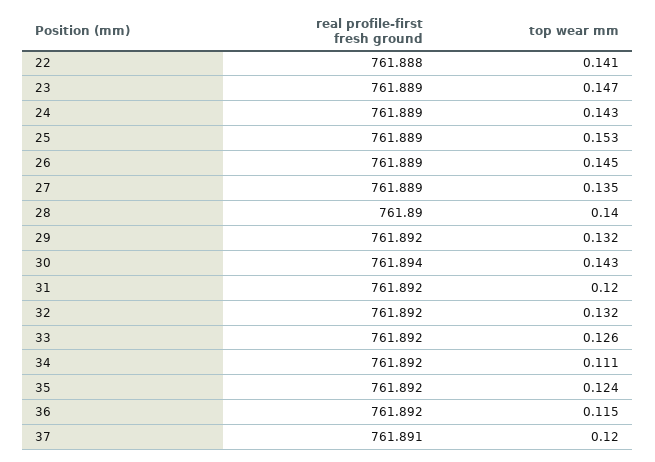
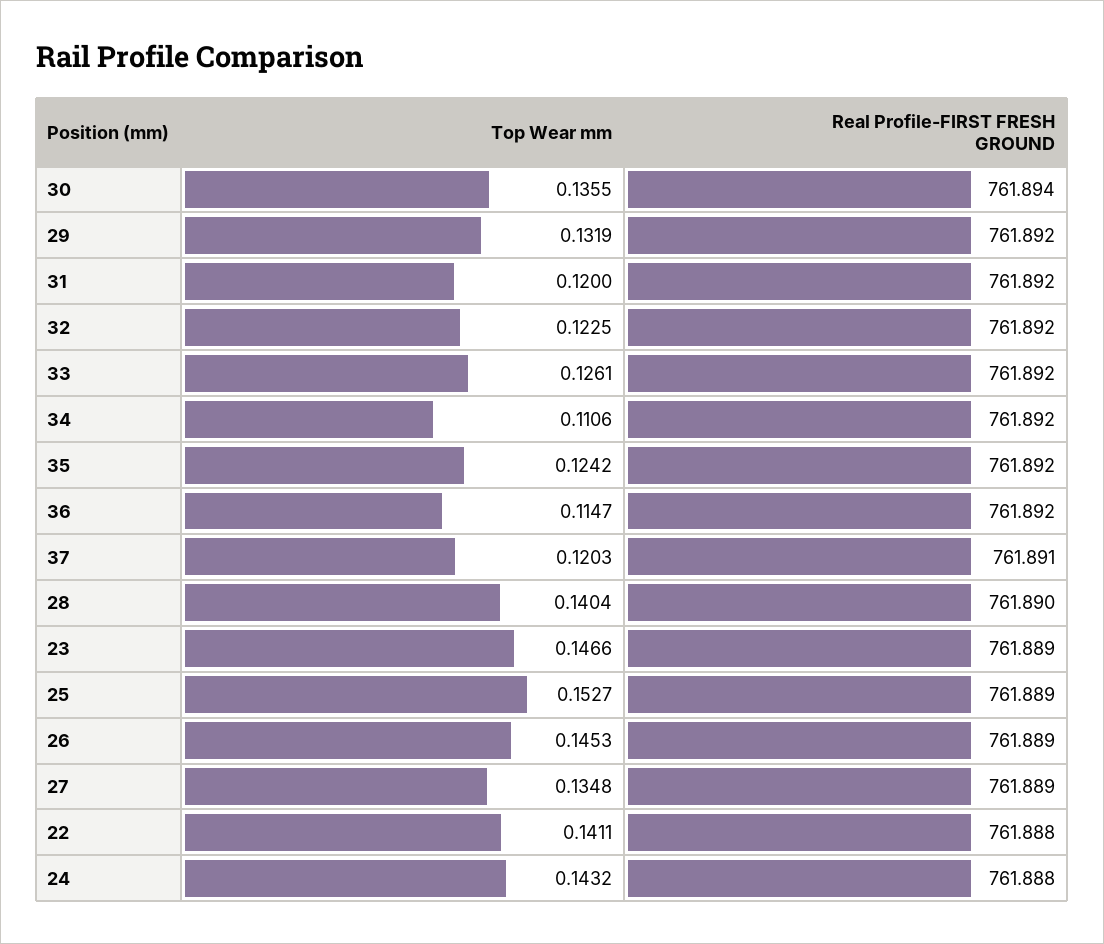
real profile-first fresh ground, 24: 761.889 -> 761.888
top wear mm, 30: 0.143 -> 0.1355
top wear mm, 32: 0.132 -> 0.1225

